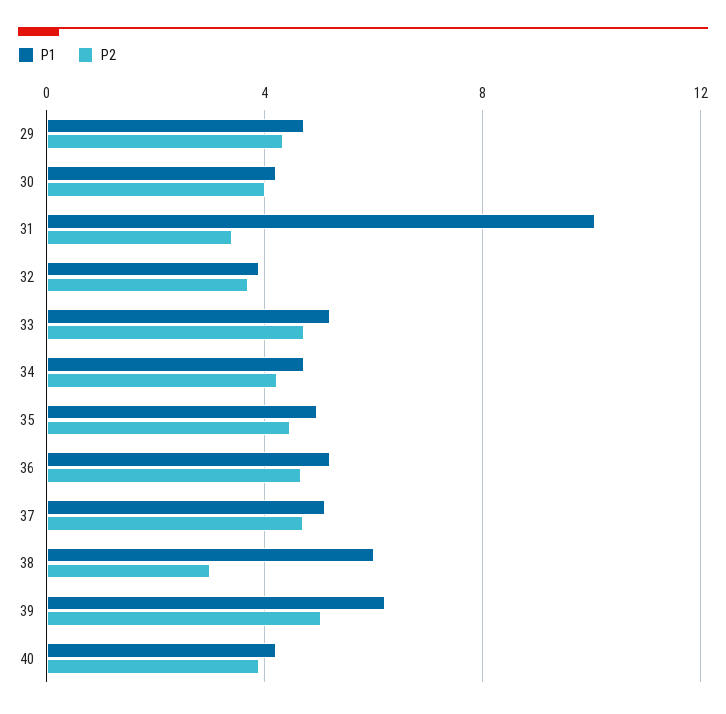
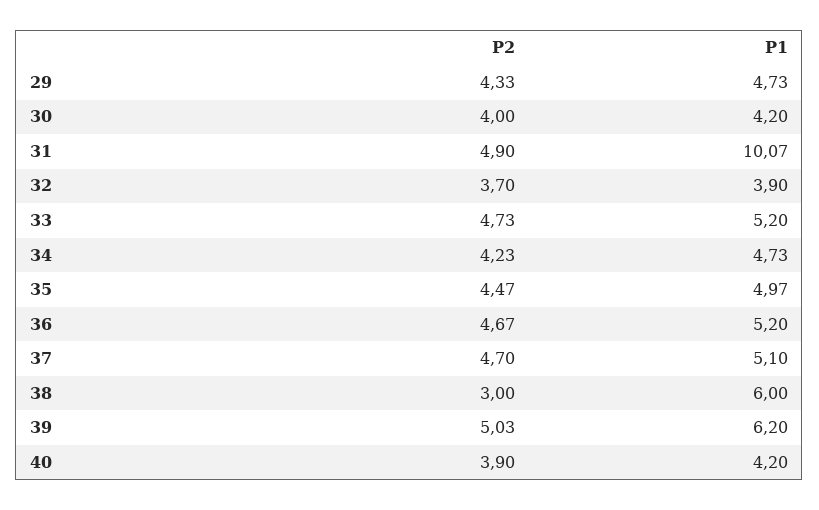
P2, 31: 3.5 -> 4.9

